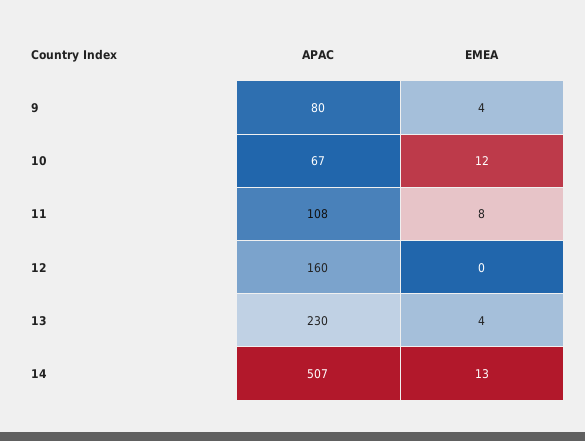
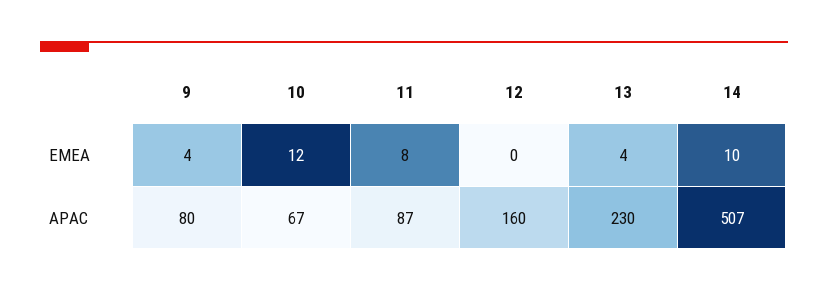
APAC, 11: 108 -> 87
EMEA, 14: 13 -> 10

